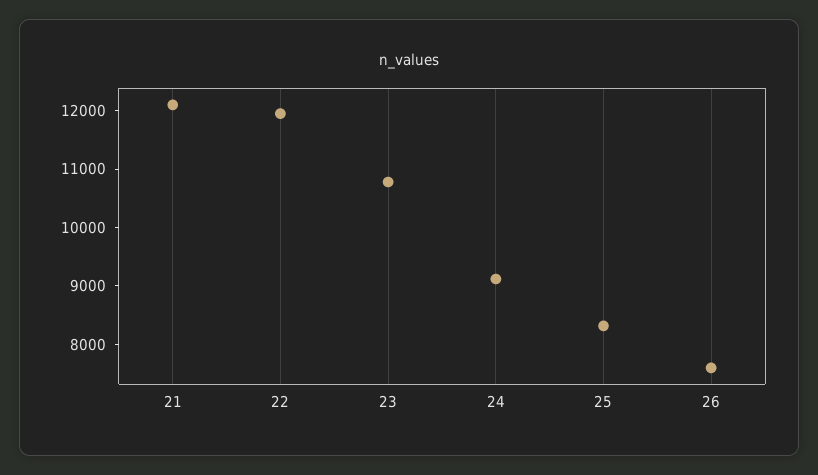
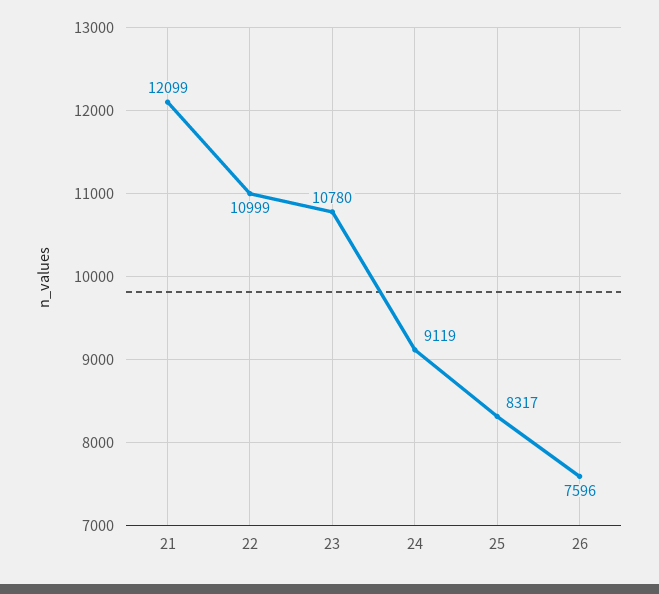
22: 12000 -> 10999

